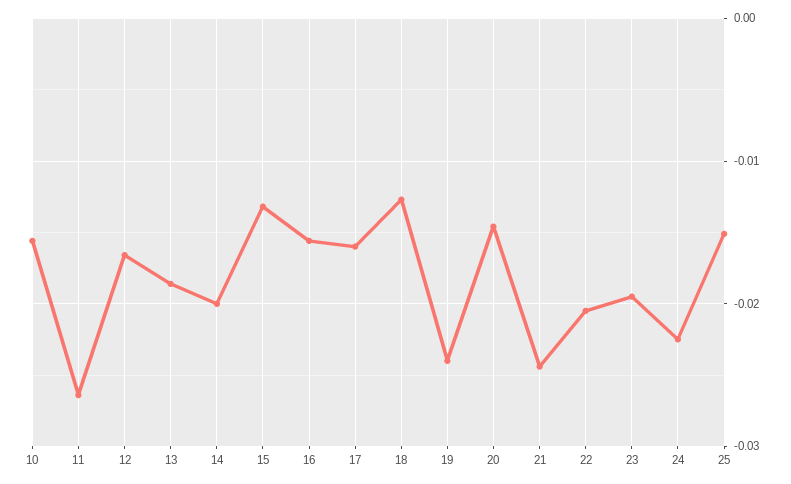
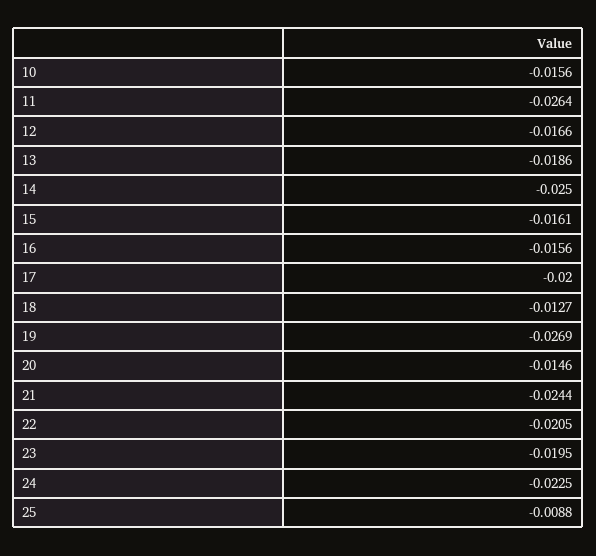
14: -0.02 -> -0.025
15: -0.013 -> -0.0161
17: -0.016 -> -0.02
19: -0.024 -> -0.0269
25: -0.015 -> -0.0088

